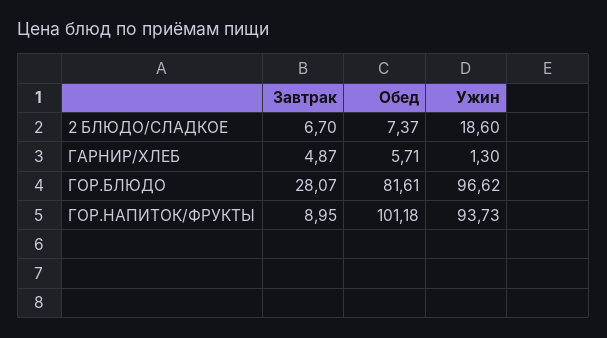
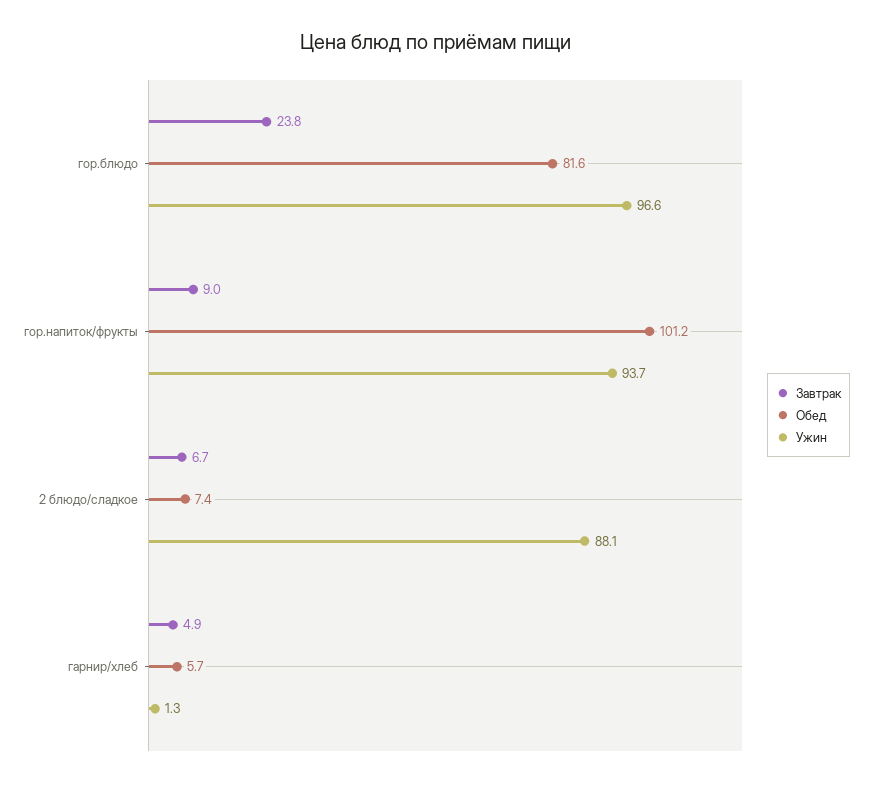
Ужин, 2 БЛЮДО/СЛАДКОЕ: 18.6 -> 88.1
Завтрак, ГОР.БЛЮДО: 28.07 -> 23.8

